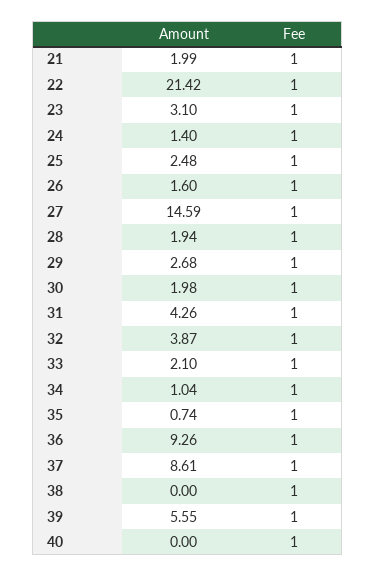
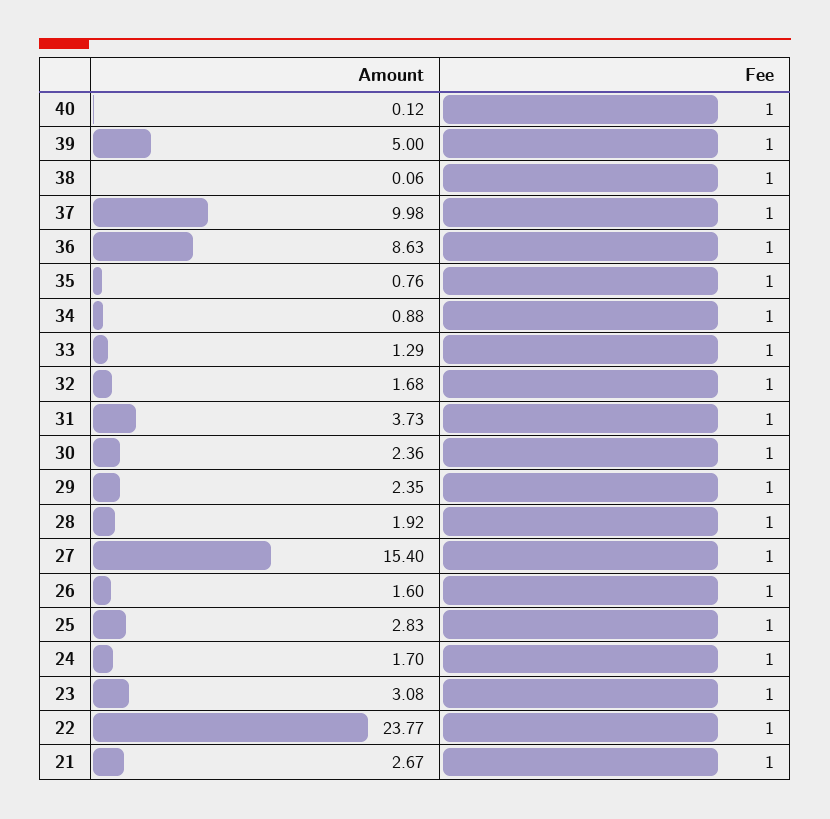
Amount, 21: 1.99 -> 2.67
Amount, 22: 21.42 -> 23.77
Amount, 23: 3.1 -> 3.08
Amount, 24: 1.4 -> 1.7
Amount, 25: 2.48 -> 2.83
Amount, 27: 14.59 -> 15.4
Amount, 28: 1.94 -> 1.92
Amount, 29: 2.68 -> 2.35
Amount, 30: 1.98 -> 2.36
Amount, 31: 4.26 -> 3.73
Amount, 32: 3.87 -> 1.68
Amount, 33: 2.1 -> 1.29
Amount, 34: 1.04 -> 0.88
Amount, 35: 0.74 -> 0.76
Amount, 36: 9.26 -> 8.63
Amount, 37: 8.61 -> 9.98
Amount, 38: 0 -> 0.06
Amount, 39: 5.55 -> 5
Amount, 40: 0 -> 0.12

